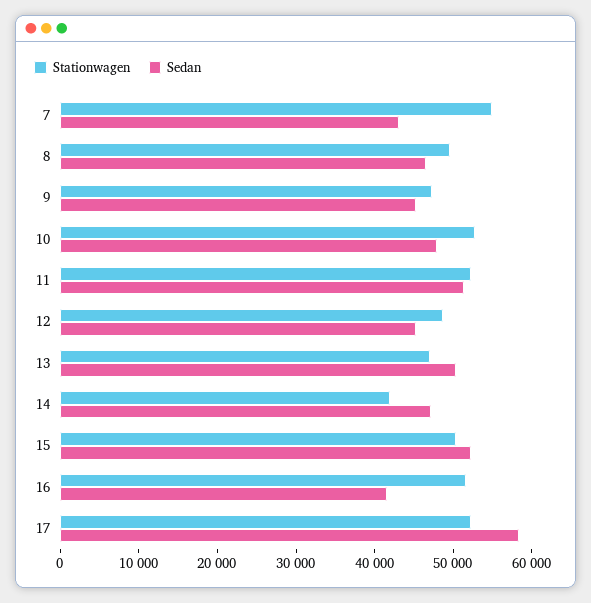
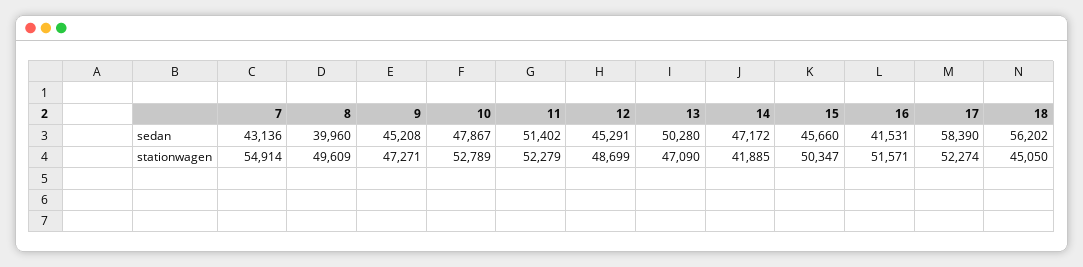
Sedan, 8: 46000 -> 39960
Sedan, 15: 52000 -> 45660
Sedan, 18: none -> 56202
Stationwagen, 18: none -> 45050

